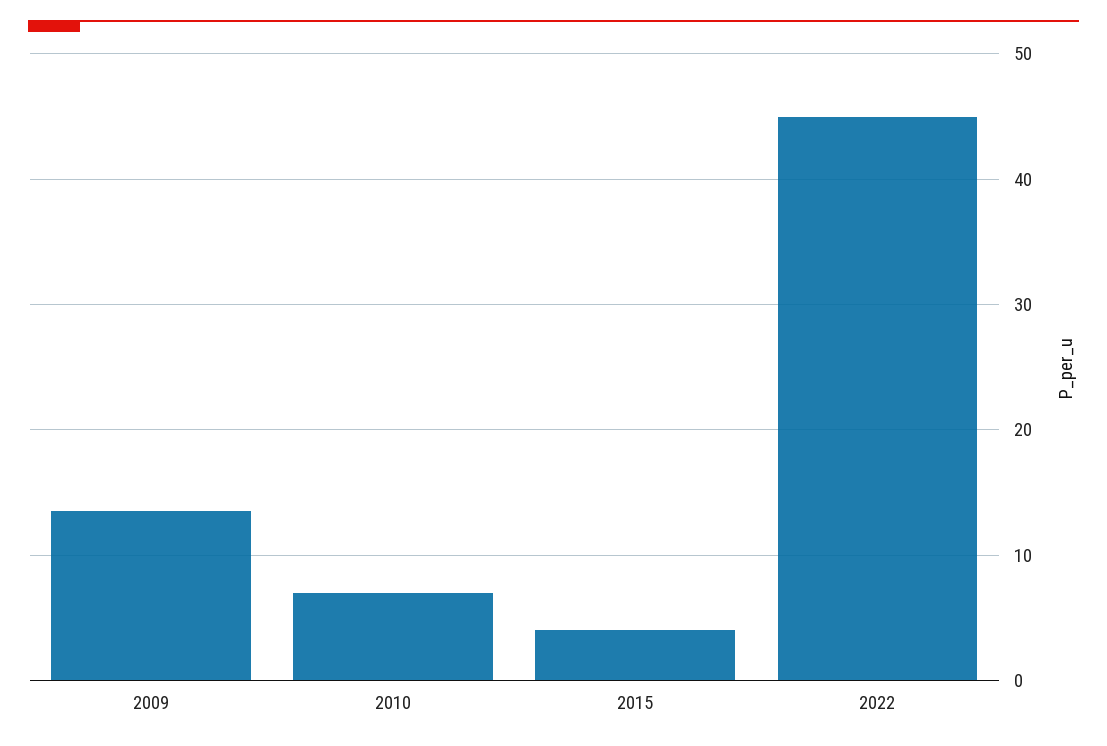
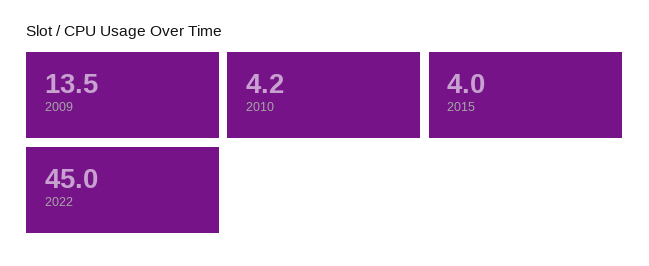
2010: 7 -> 4.2

